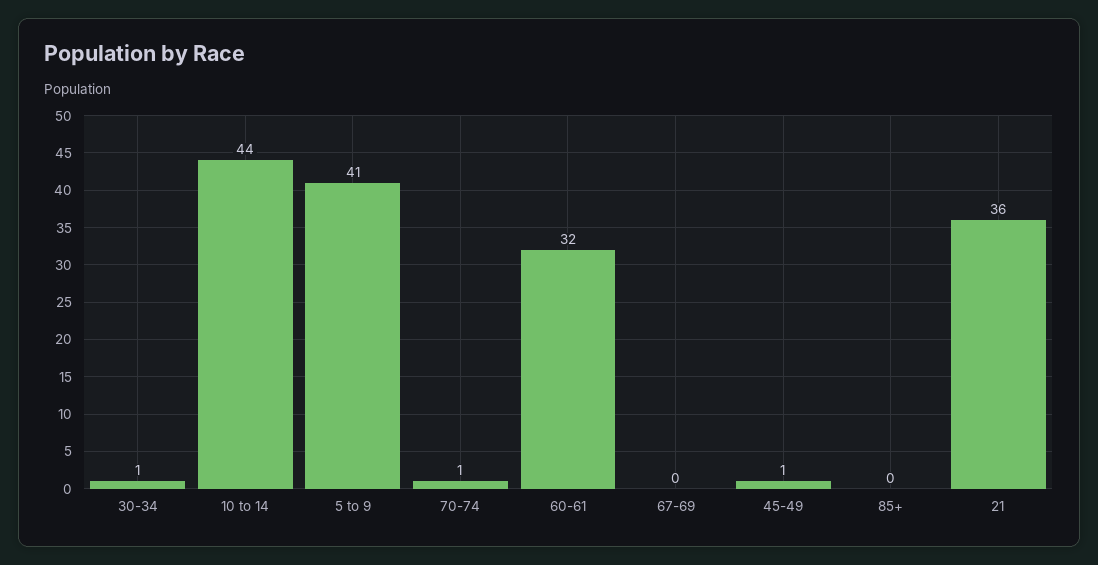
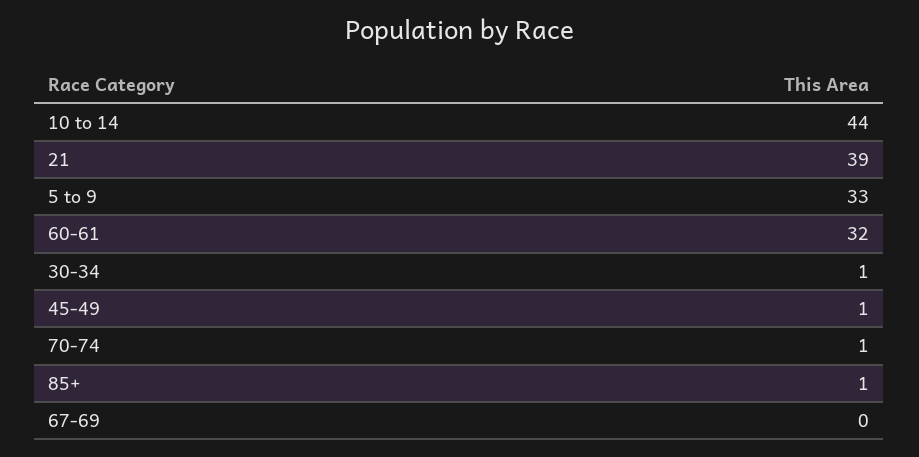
5 to 9: 41 -> 33
85+: 0 -> 1
21: 36 -> 39

